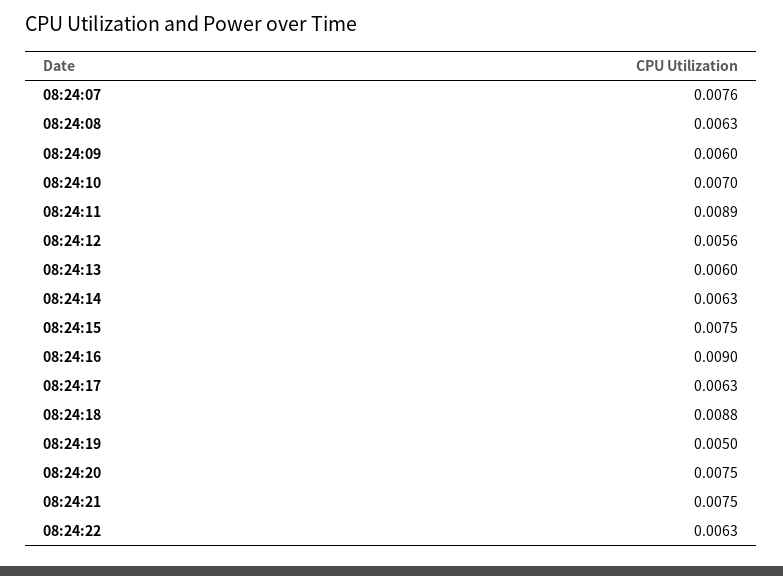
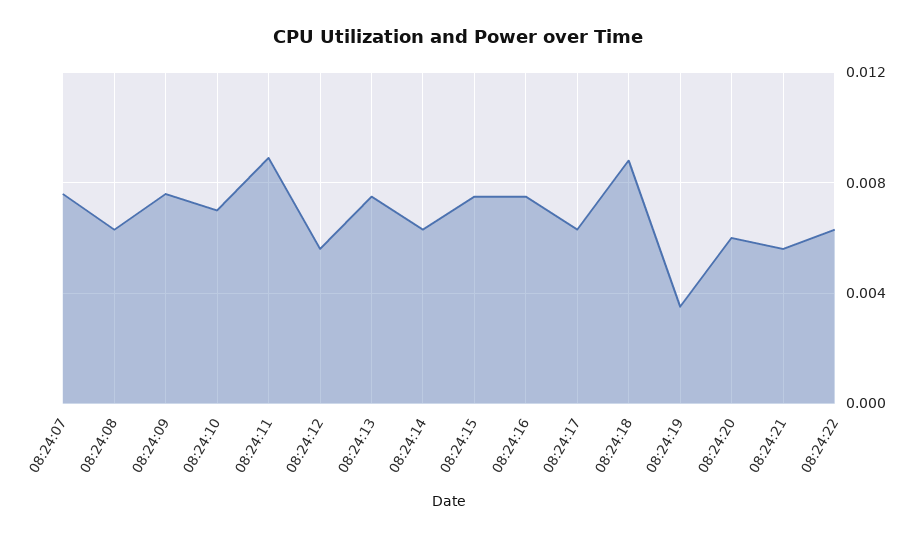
08:24:09: 0.006 -> 0.0075
08:24:13: 0.006 -> 0.0075
08:24:16: 0.009 -> 0.0075
08:24:19: 0.005 -> 0.0035
08:24:20: 0.0075 -> 0.006
08:24:21: 0.0075 -> 0.0055

